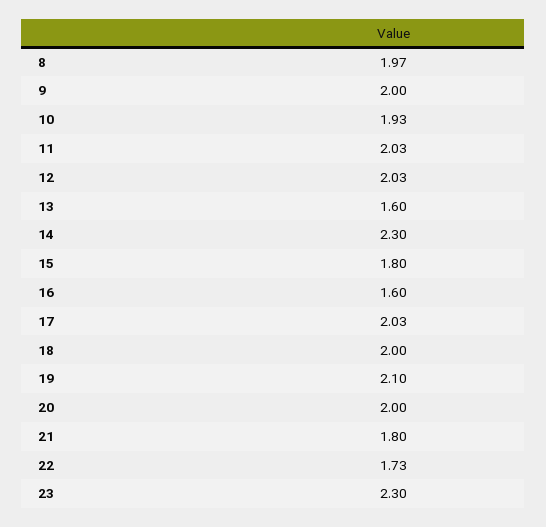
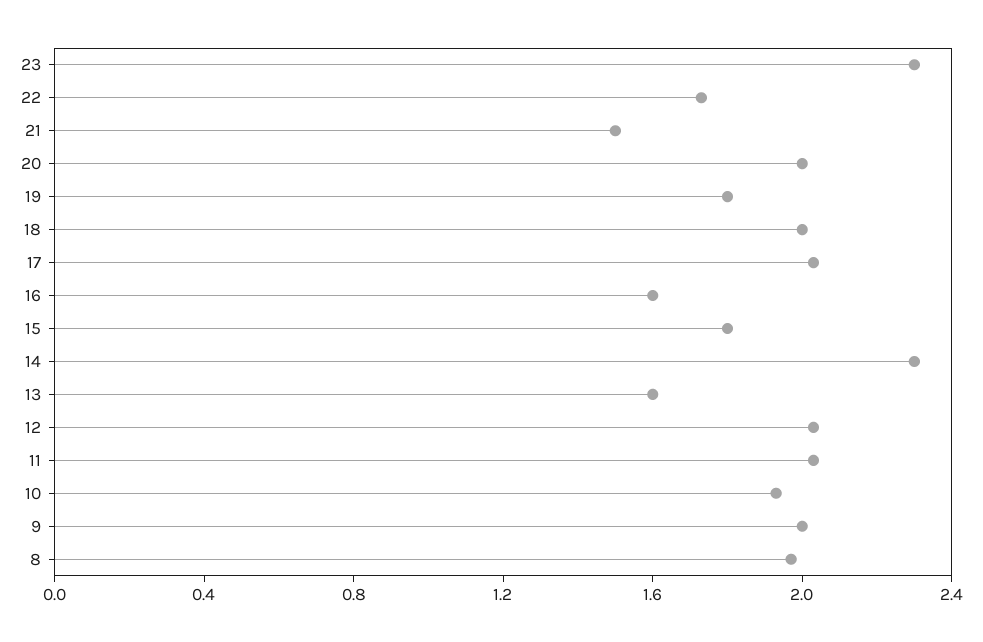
19: 2.1 -> 1.8
21: 1.8 -> 1.5

